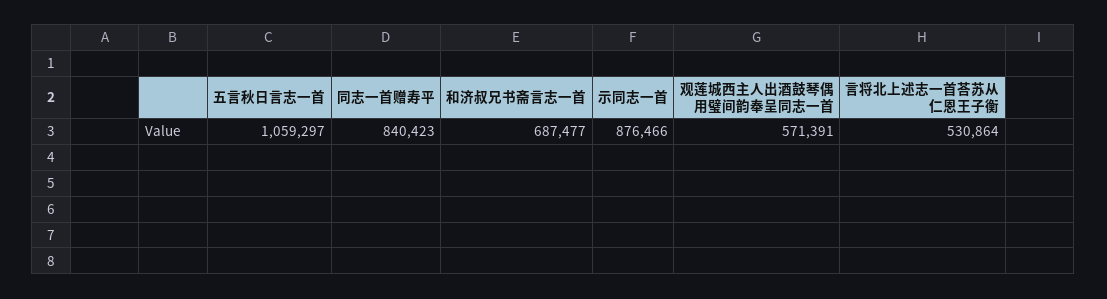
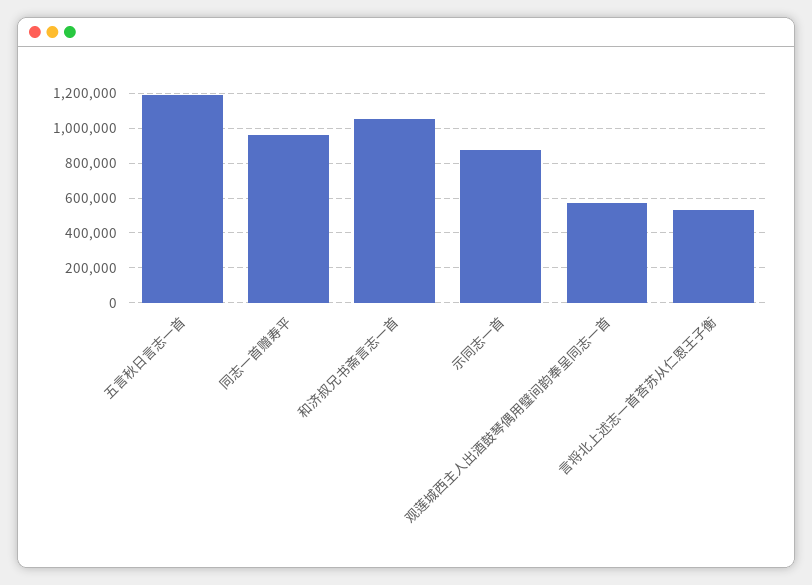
五言秋日言志一首: 1059297 -> 1200000
同志一首赠寿平: 840423 -> 950000
和济叔兄书斋言志一首: 687477 -> 1050000

